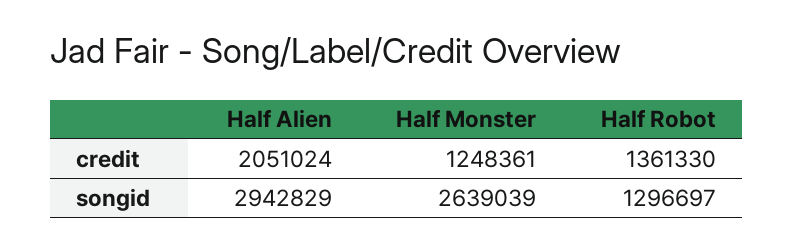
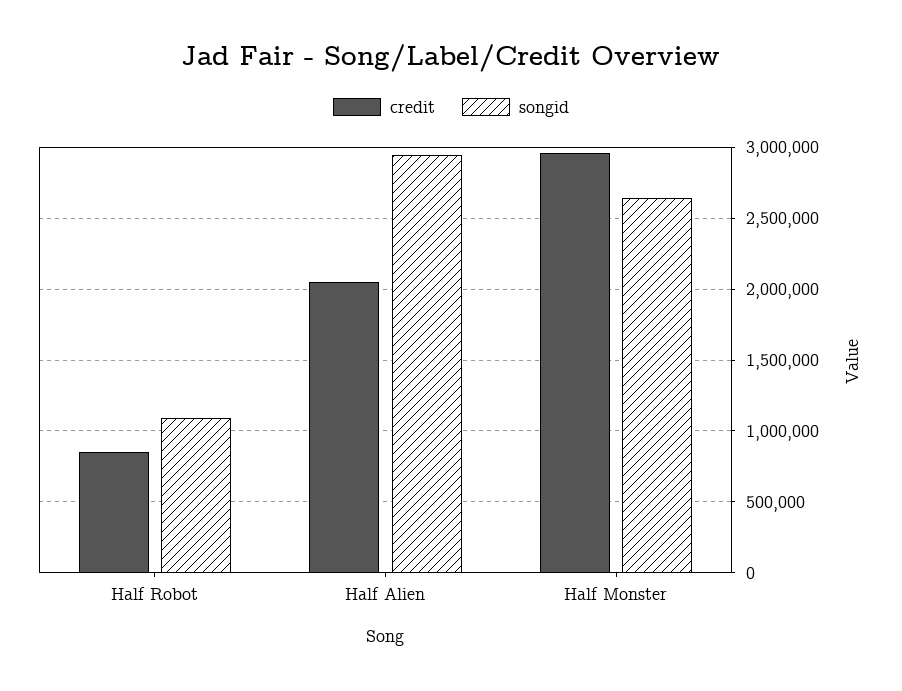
credit, Half Monster: 1248361 -> 2950000
credit, Half Robot: 1361330 -> 850000
songid, Half Robot: 1296697 -> 1100000

